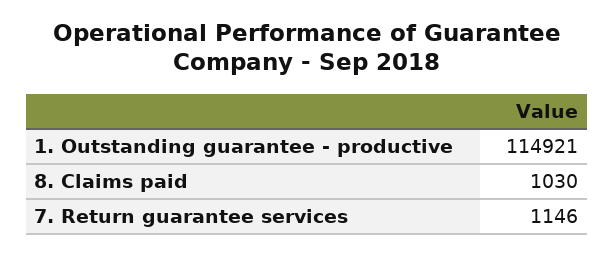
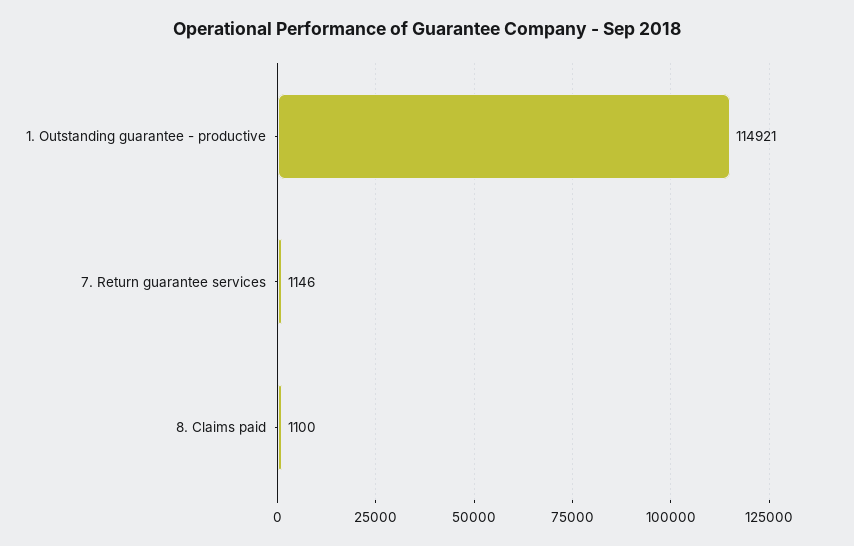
8. Claims paid: 1030 -> 1100

